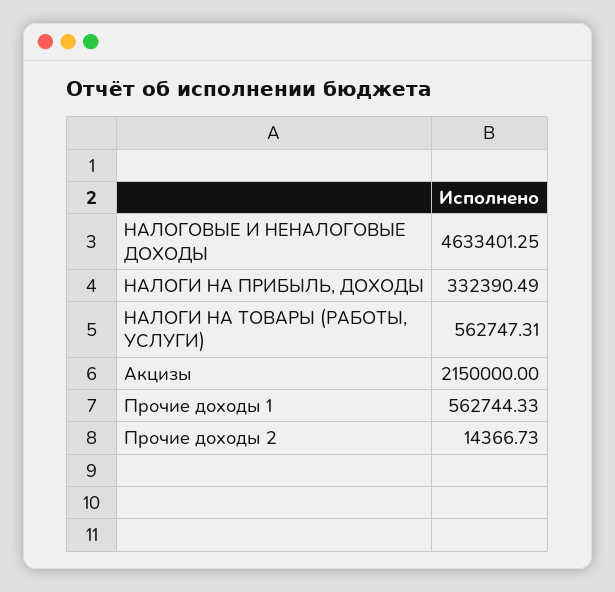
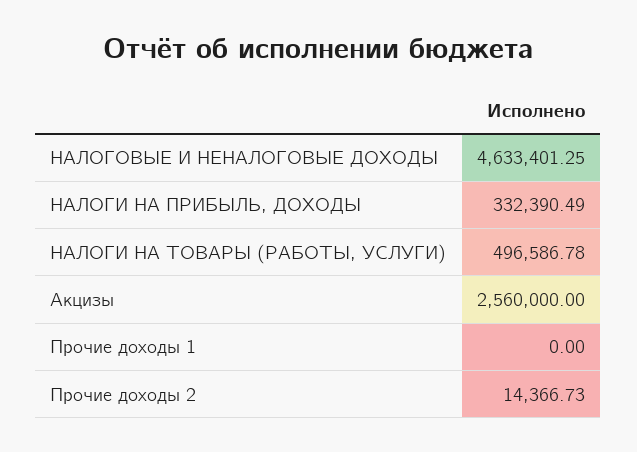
НАЛОГИ НА ТОВАРЫ (РАБОТЫ, УСЛУГИ): 562747.31 -> 496586.78
Акцизы: 2150000 -> 2560000
Прочие доходы 1: 562744.33 -> 0

